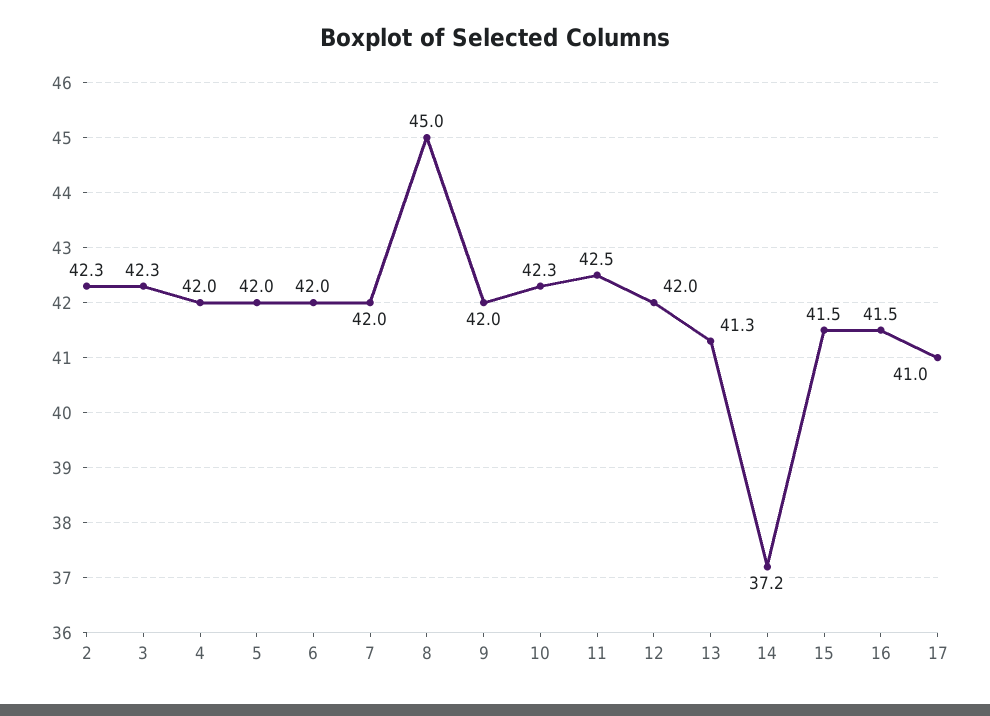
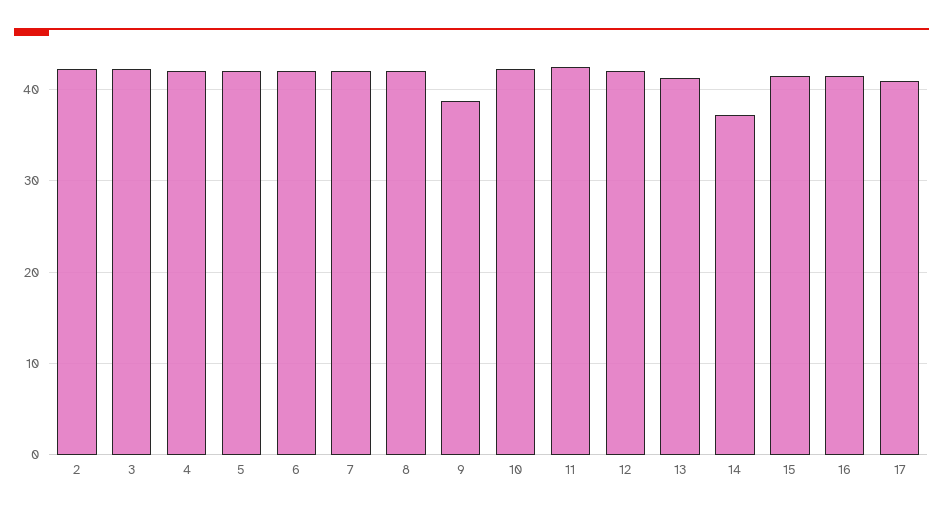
8: 45 -> 42
9: 42 -> 39

